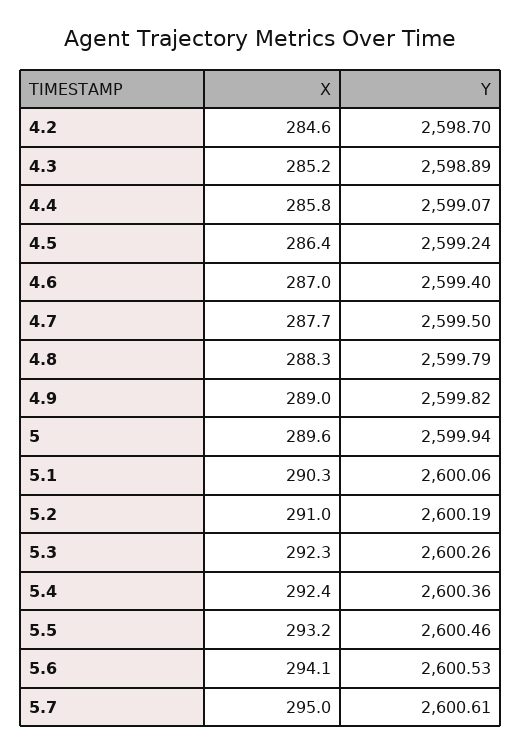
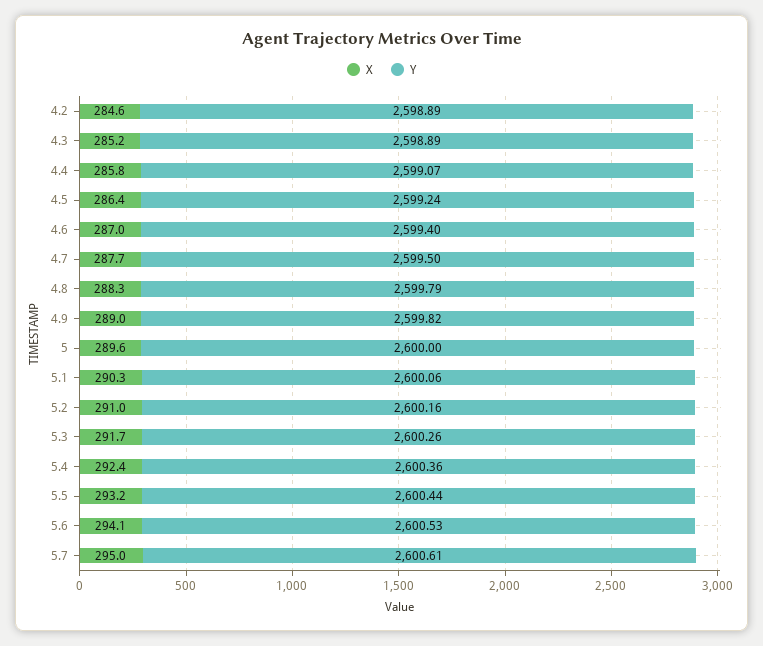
Y, 4.2: 2598.7 -> 2598.89
Y, 5: 2599.94 -> 2600
Y, 5.2: 2600.19 -> 2600.16
X, 5.3: 292.3 -> 291.7
Y, 5.5: 2600.46 -> 2600.44

